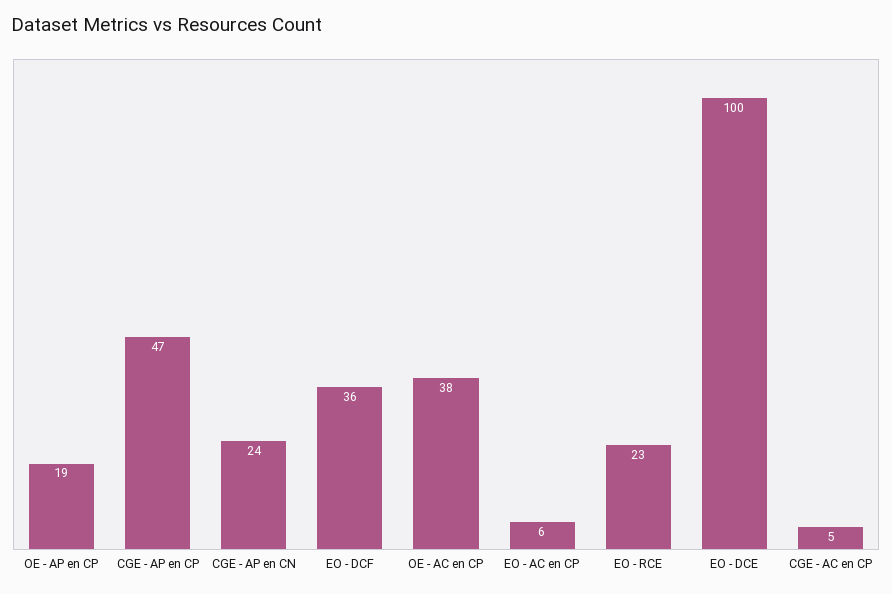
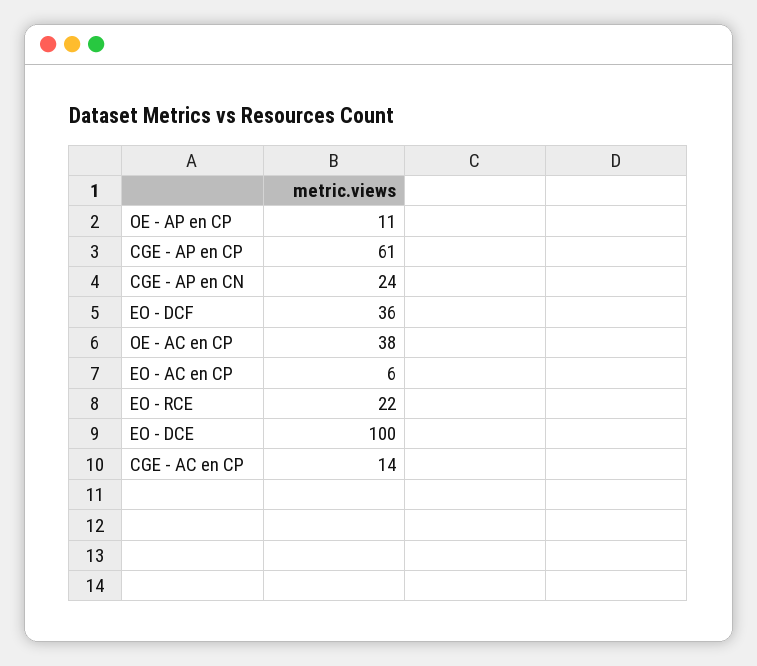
OE - AP en CP: 19 -> 11
CGE - AP en CP: 47 -> 61
EO - RCE: 23 -> 22
CGE - AC en CP: 5 -> 14

